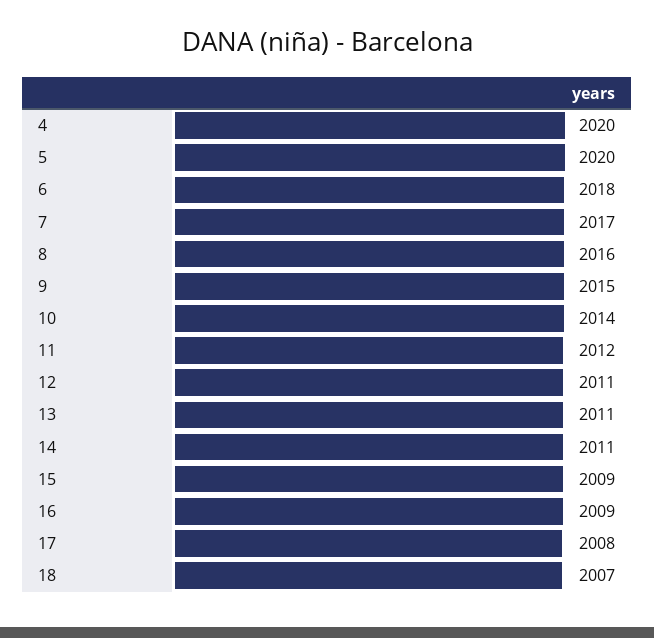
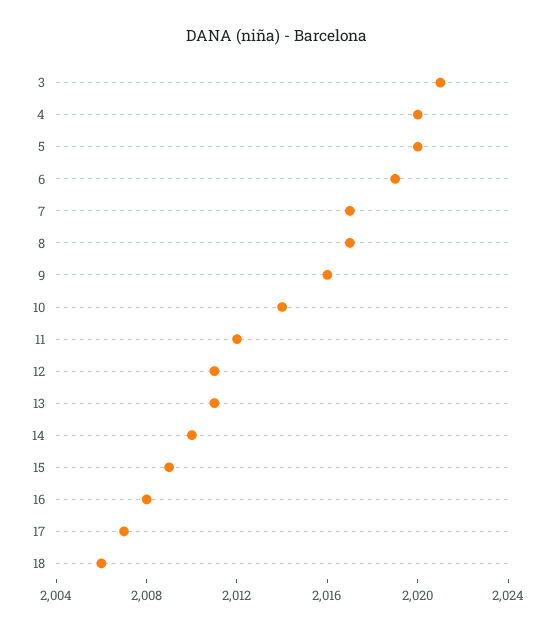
6: 2018 -> 2019
8: 2016 -> 2017
9: 2015 -> 2016
14: 2011 -> 2010
16: 2009 -> 2008
17: 2008 -> 2007
18: 2007 -> 2006
3: none -> 2021

